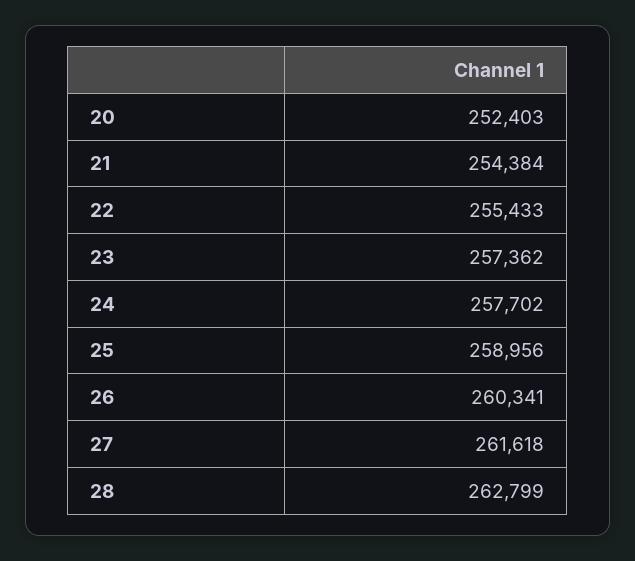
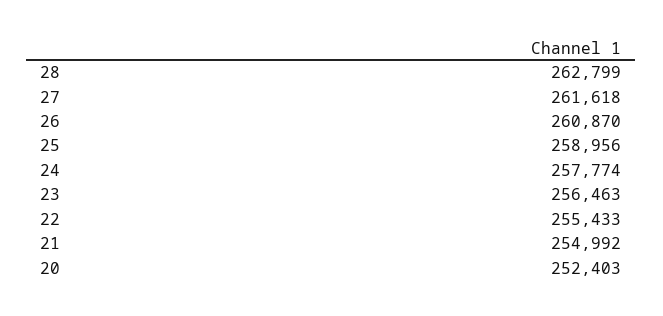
21: 254384 -> 254992
23: 257362 -> 256463
24: 257702 -> 257774
26: 260341 -> 260870

